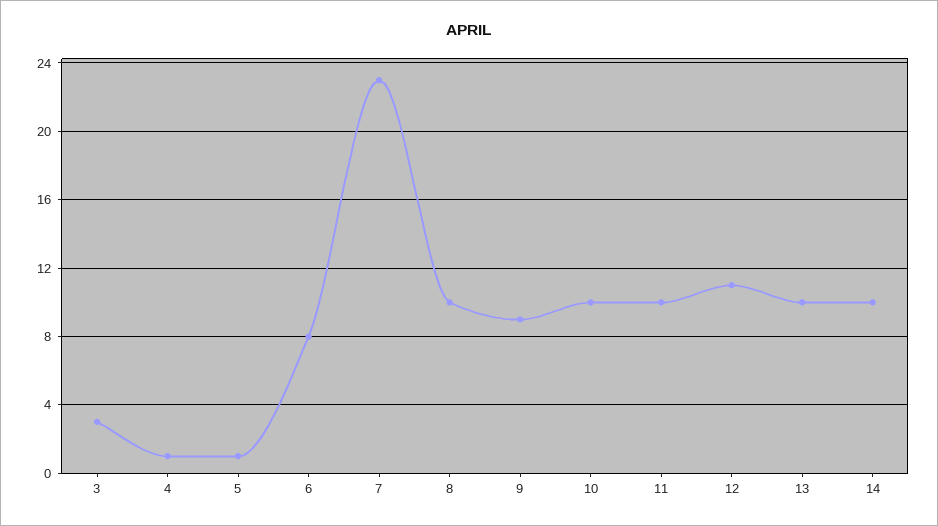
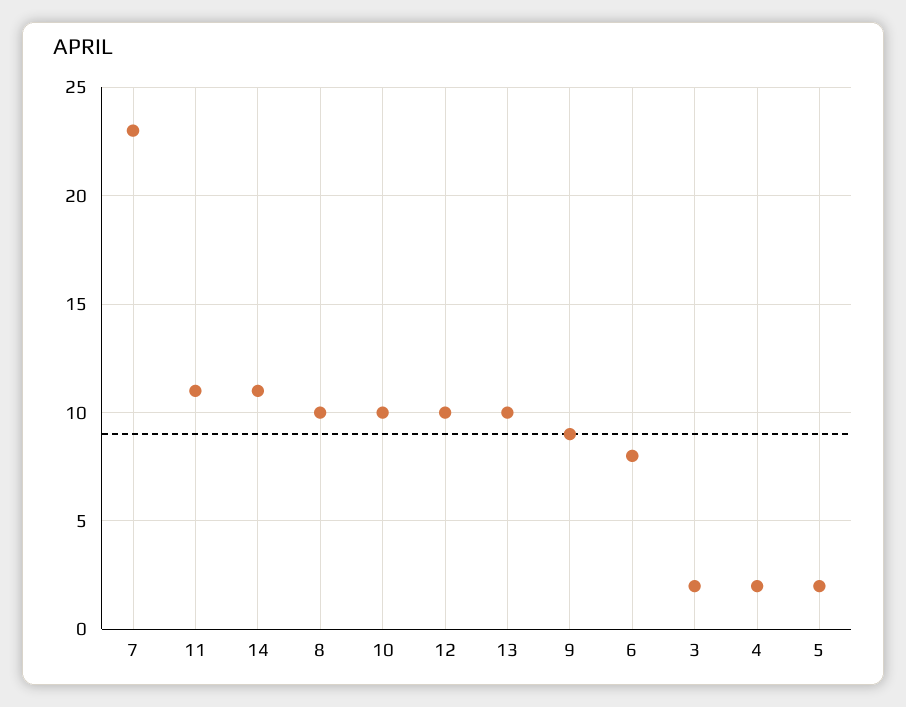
3: 3 -> 2
4: 1 -> 2
5: 1 -> 2
11: 10 -> 11
12: 11 -> 10
14: 10 -> 11

